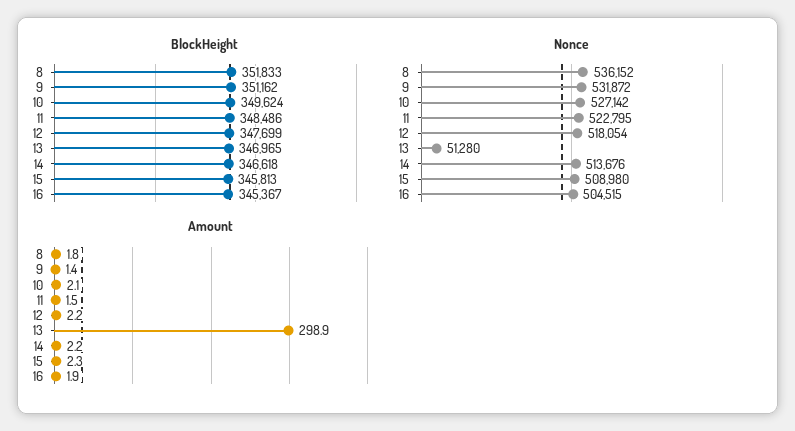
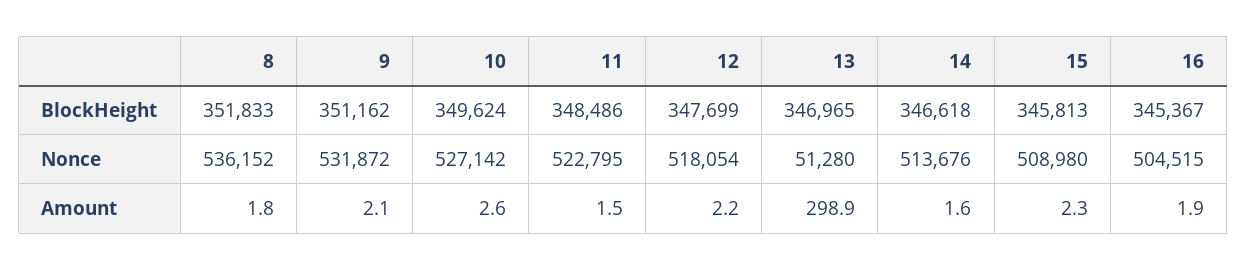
Amount, 9: 1.4 -> 2.1
Amount, 10: 2.1 -> 2.6
Amount, 14: 2.2 -> 1.6

